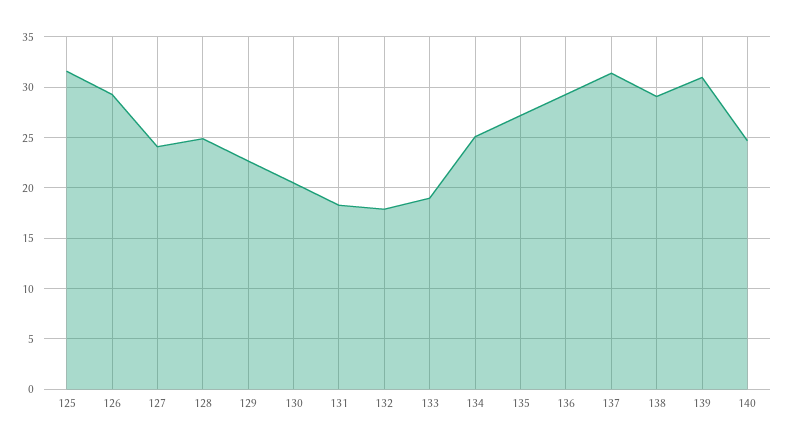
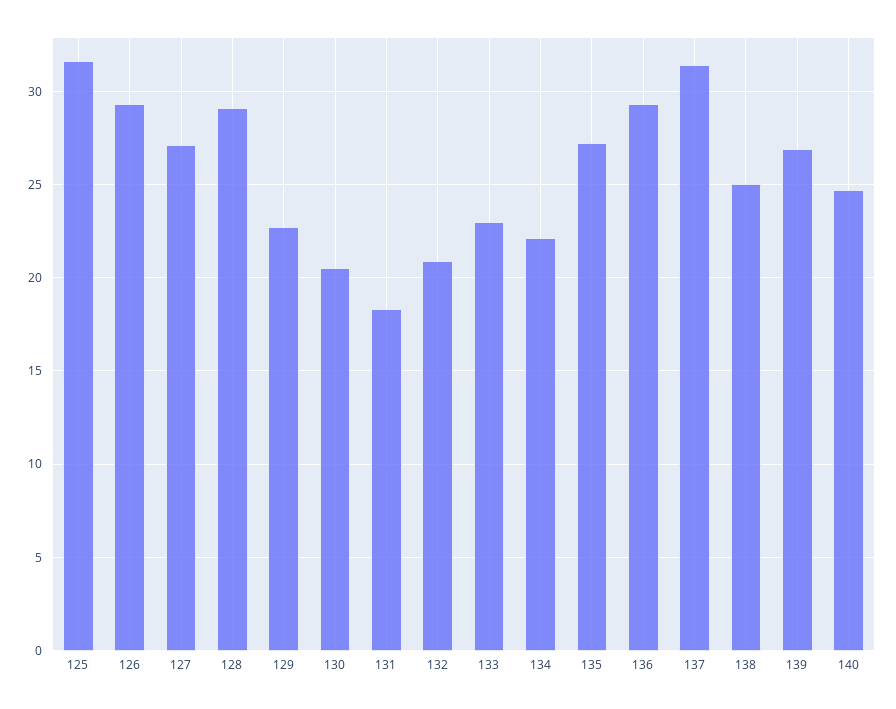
127: 24 -> 27
128: 25 -> 29
132: 18 -> 21
133: 19 -> 23
134: 25 -> 22
138: 29 -> 25
139: 31 -> 27

